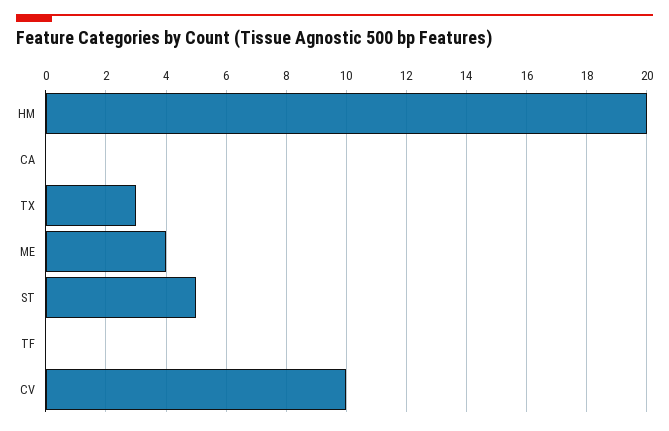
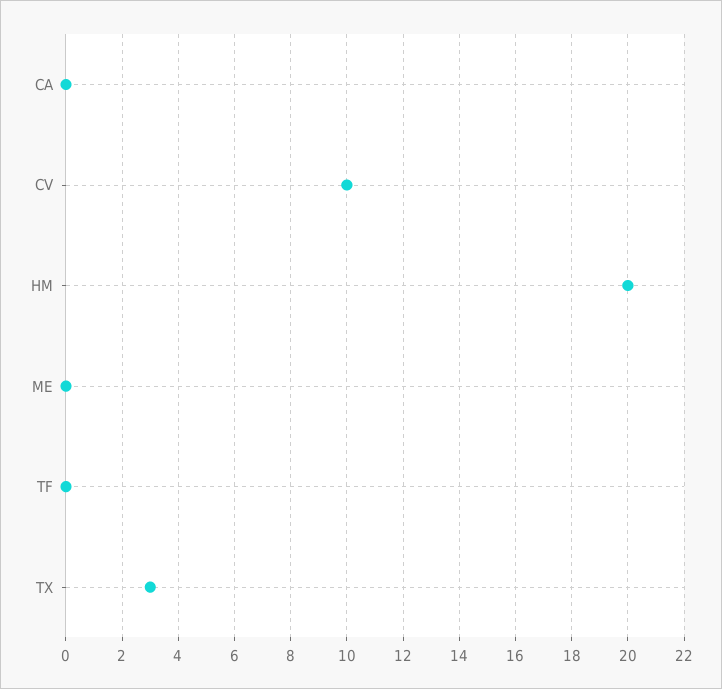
ME: 4 -> 0
ST: 5 -> none

